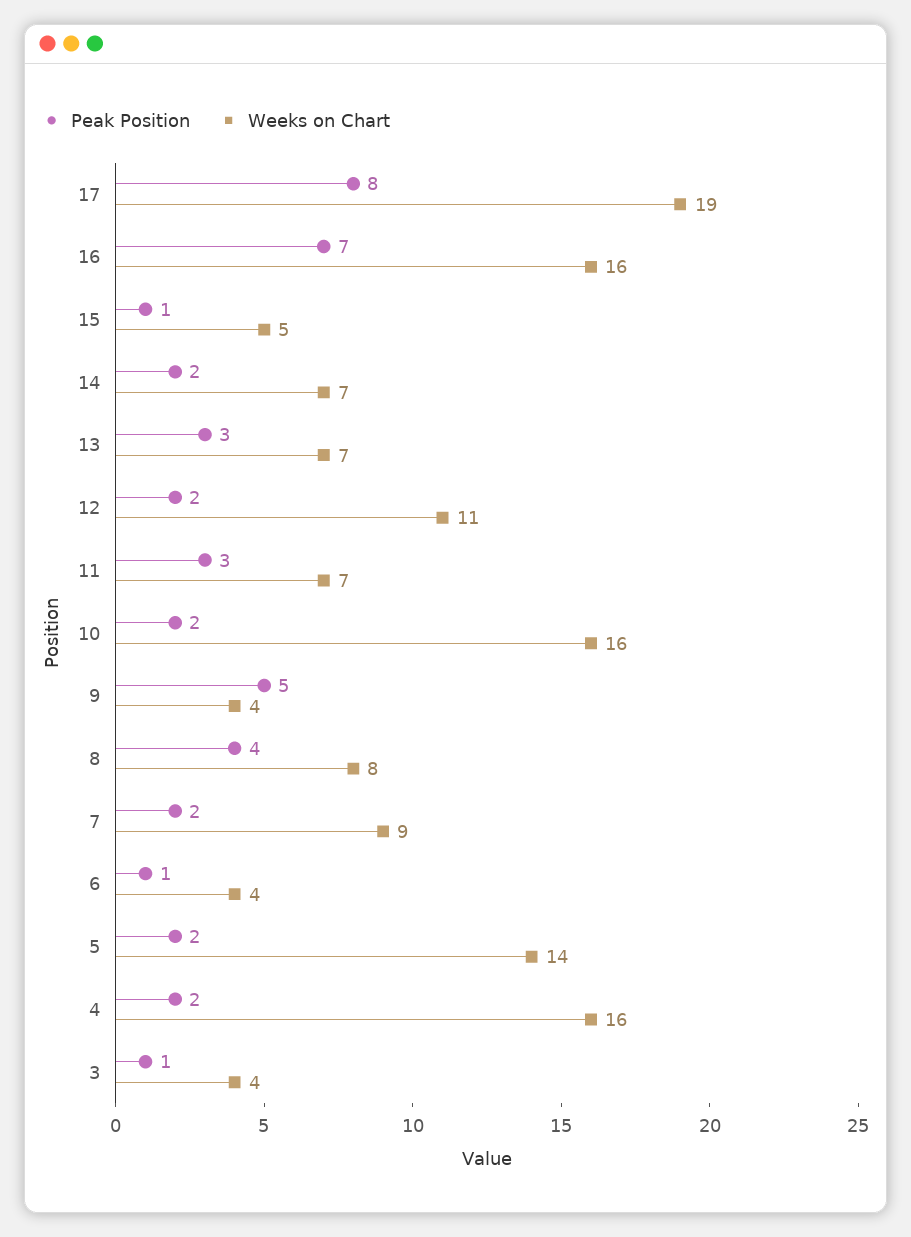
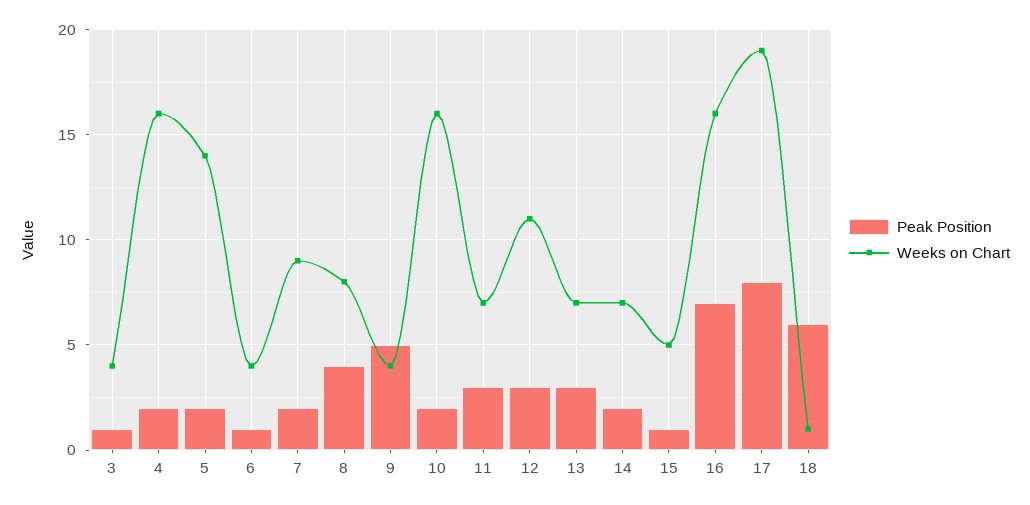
Peak Position, 12: 2 -> 3
Peak Position, 18: none -> 6
Weeks on Chart, 18: none -> 1

